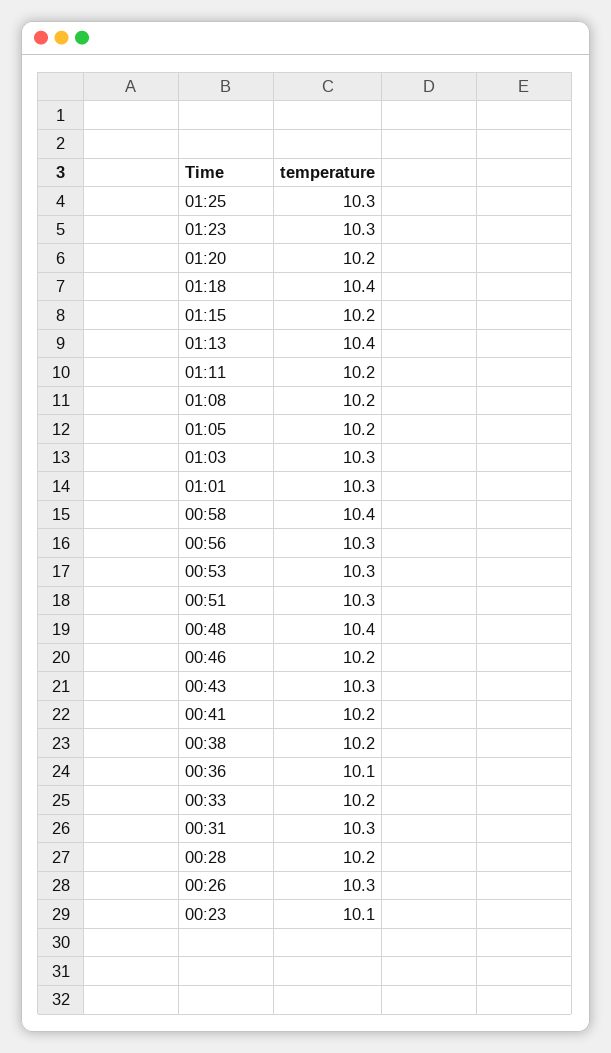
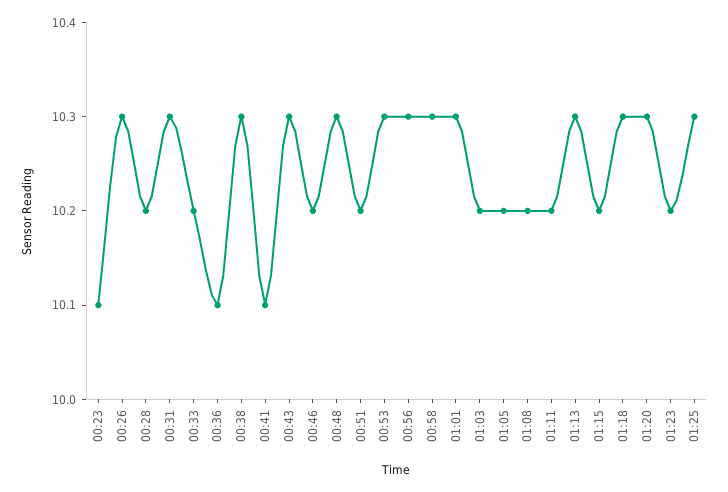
01:23: 10.3 -> 10.2
01:20: 10.2 -> 10.3
01:18: 10.4 -> 10.3
01:13: 10.4 -> 10.3
01:03: 10.3 -> 10.2
00:58: 10.4 -> 10.3
00:51: 10.3 -> 10.2
00:48: 10.4 -> 10.3
00:41: 10.2 -> 10.1
00:38: 10.2 -> 10.3

